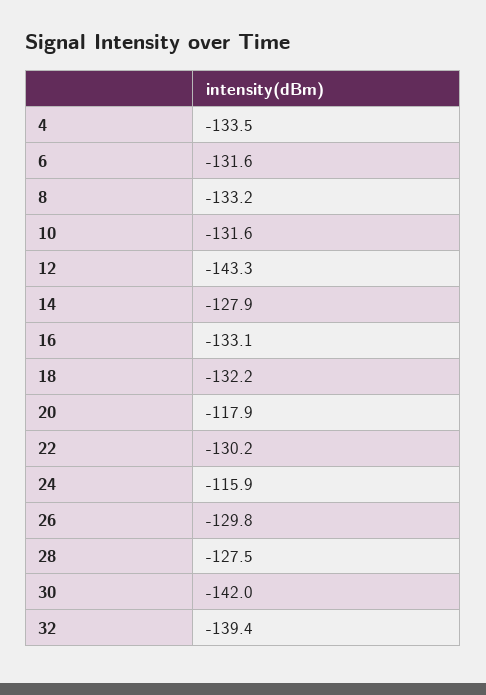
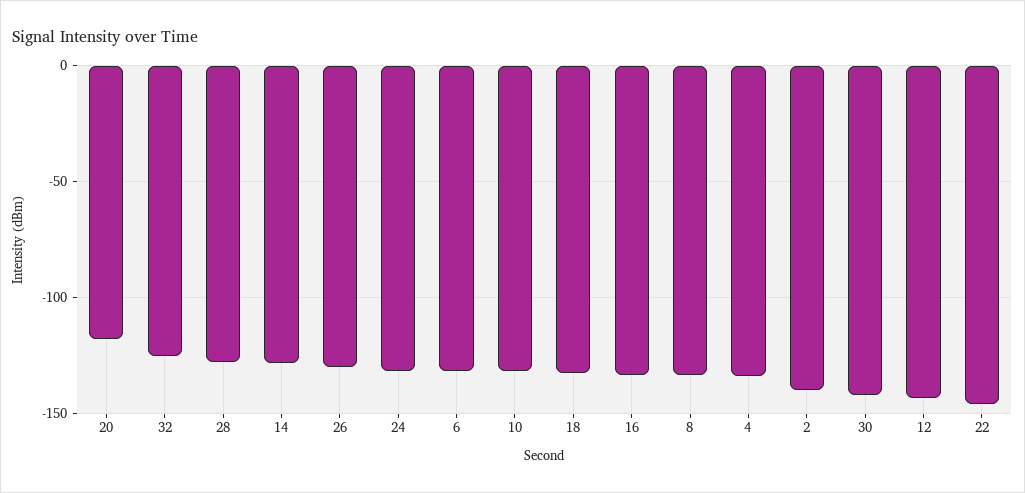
22: -130.2 -> -145
24: -115.9 -> -130
32: -139.4 -> -125
2: none -> -140

